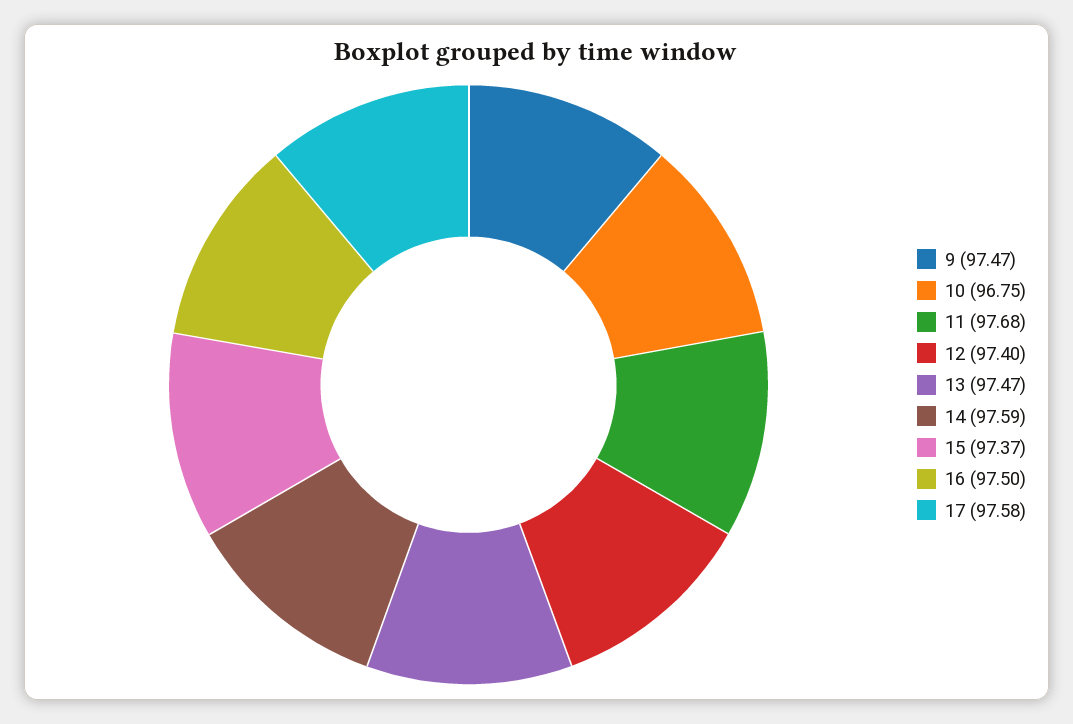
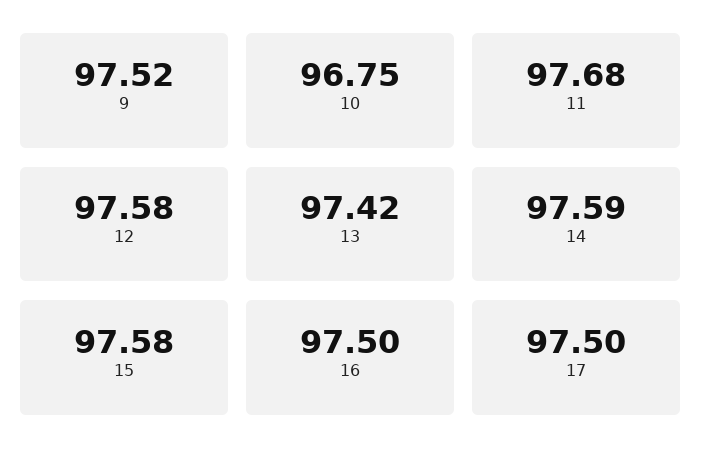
9: 97.47 -> 97.52
12: 97.4 -> 97.58
13: 97.47 -> 97.42
15: 97.37 -> 97.58
17: 97.58 -> 97.5

